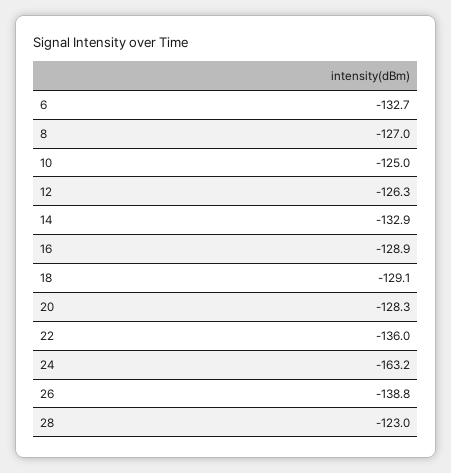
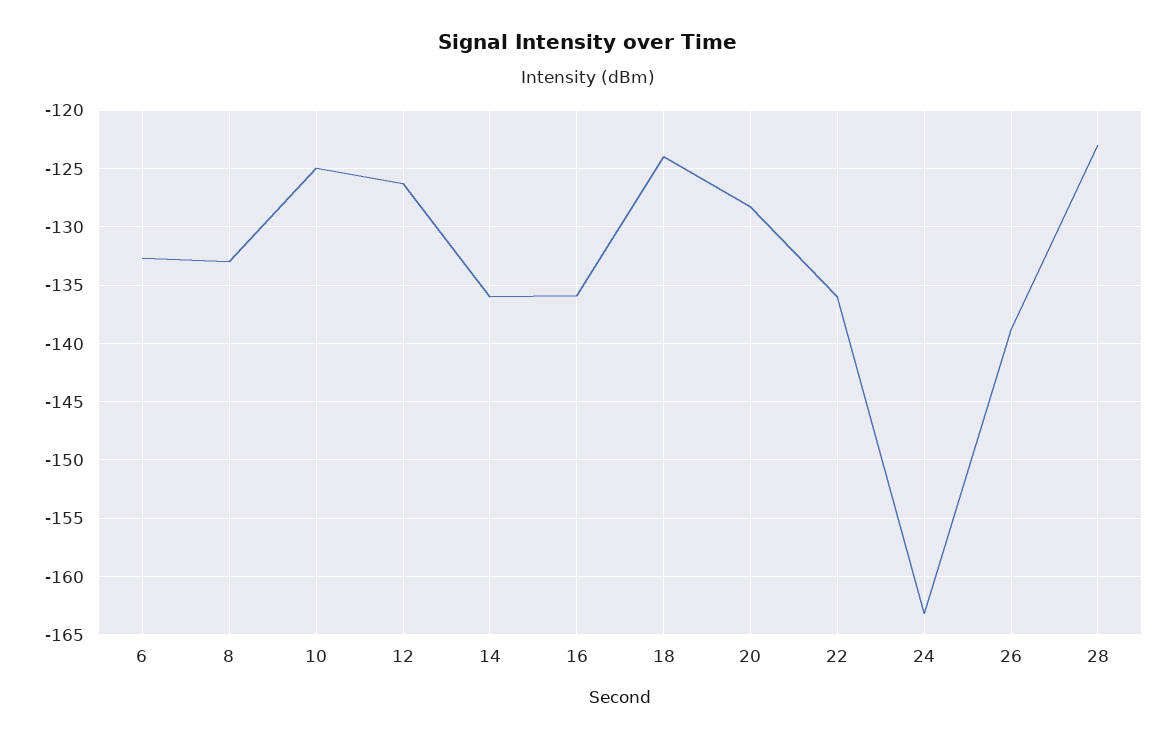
8: -127 -> -133
14: -132.9 -> -136
16: -128.9 -> -136
18: -129.1 -> -124

